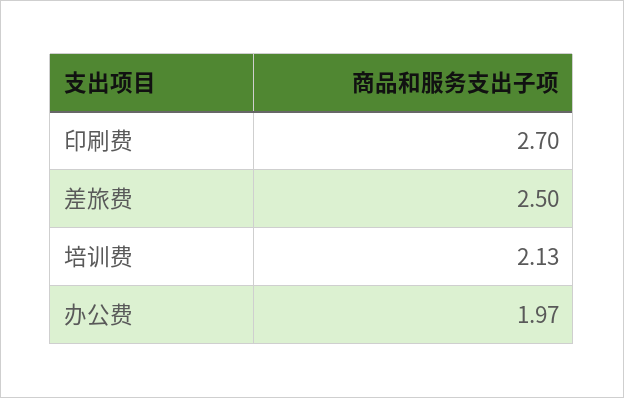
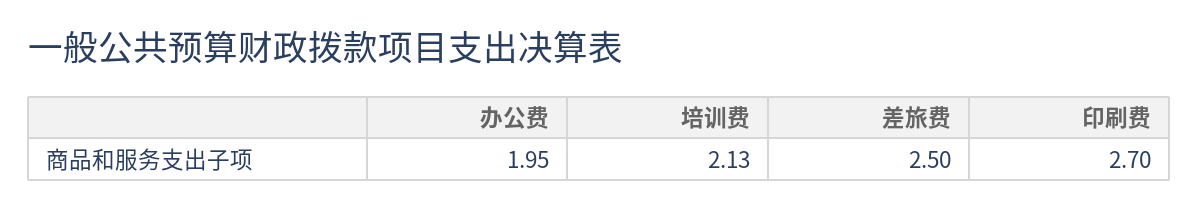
办公费: 1.97 -> 1.95

